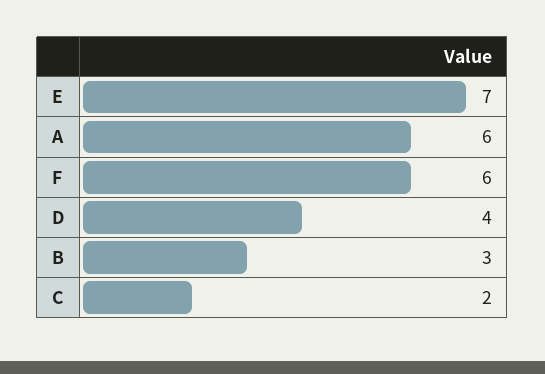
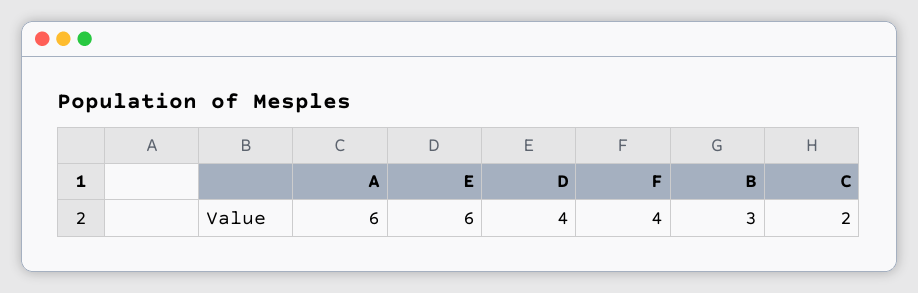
E: 7 -> 6
F: 6 -> 4

